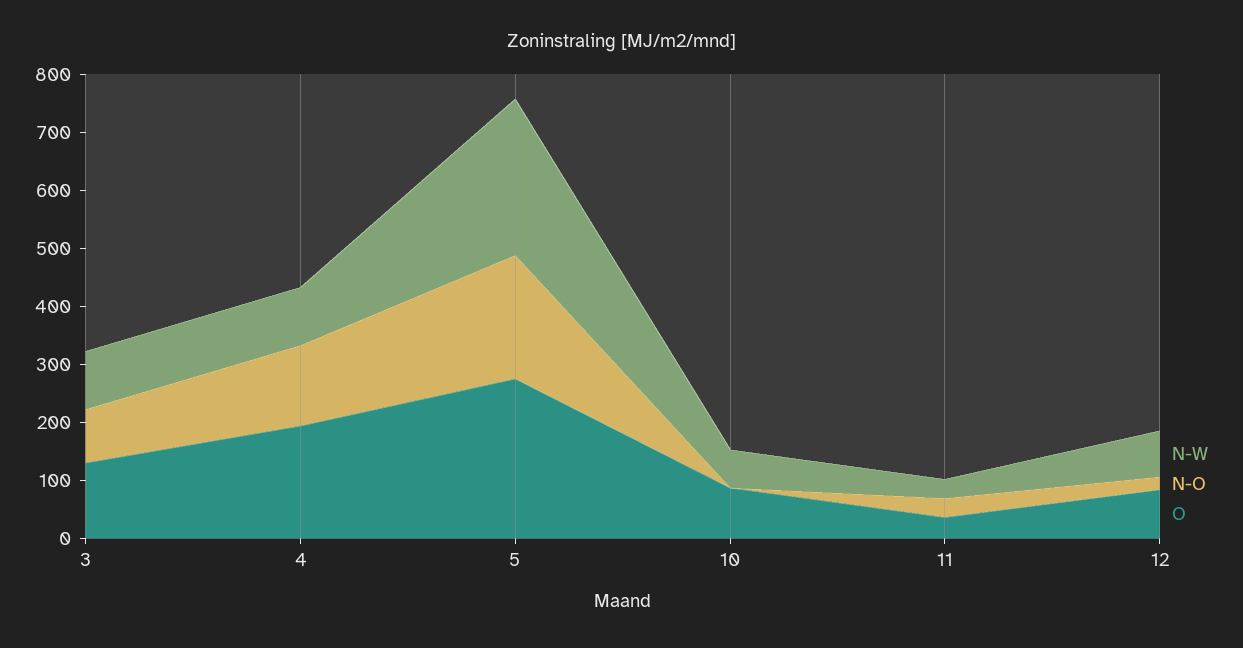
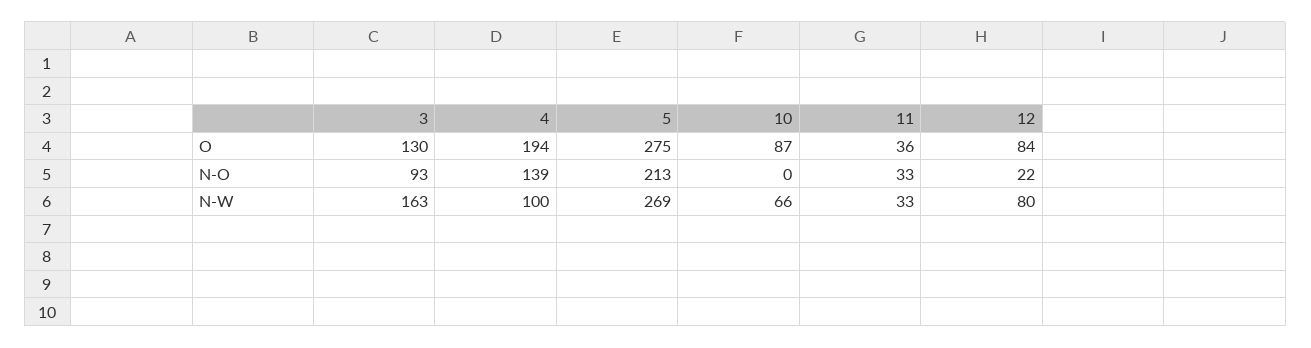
N-W, 3: 100 -> 163

